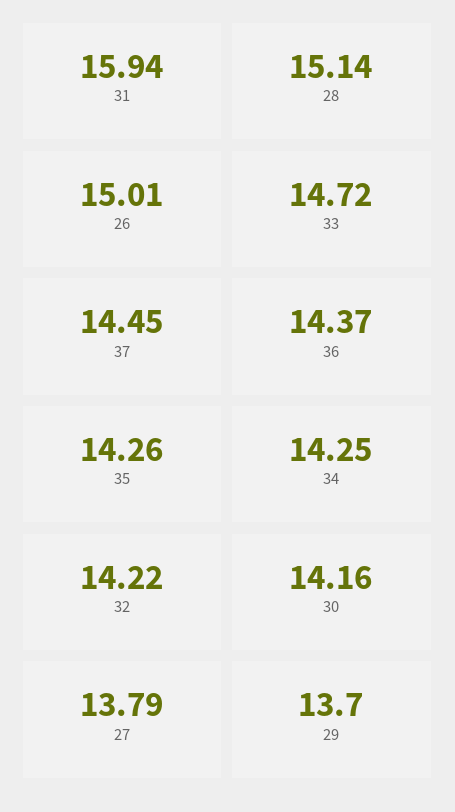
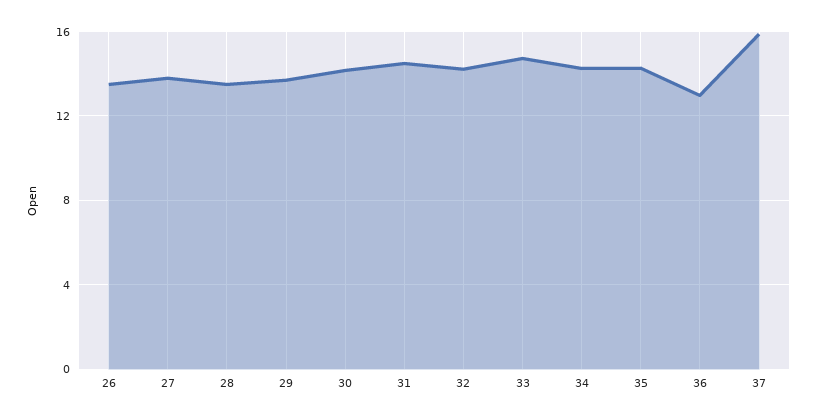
31: 15.94 -> 14.5
28: 15.14 -> 13.5
26: 15.01 -> 13.5
37: 14.45 -> 16
36: 14.37 -> 13

